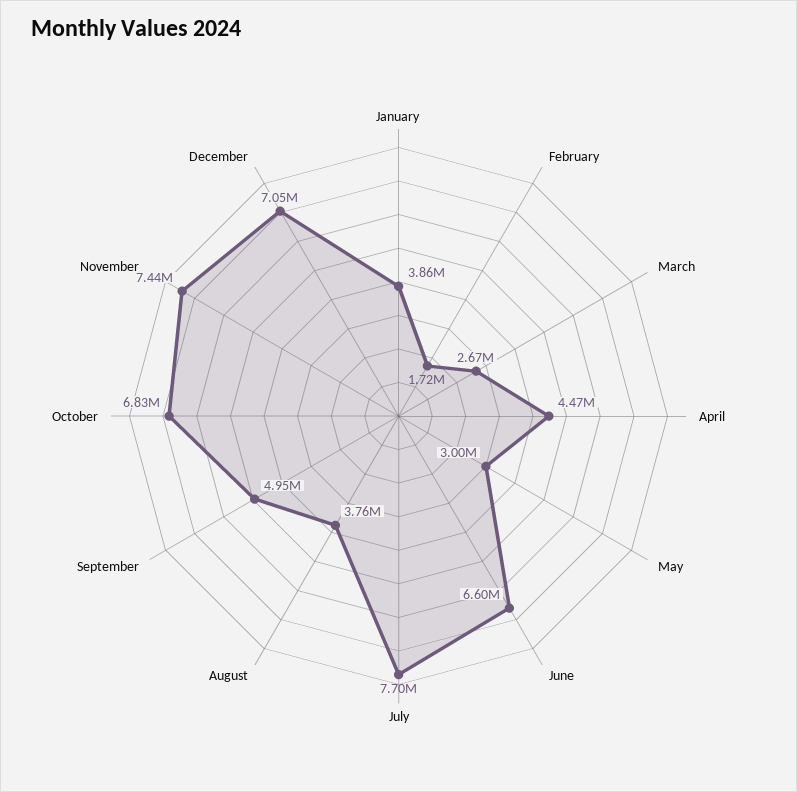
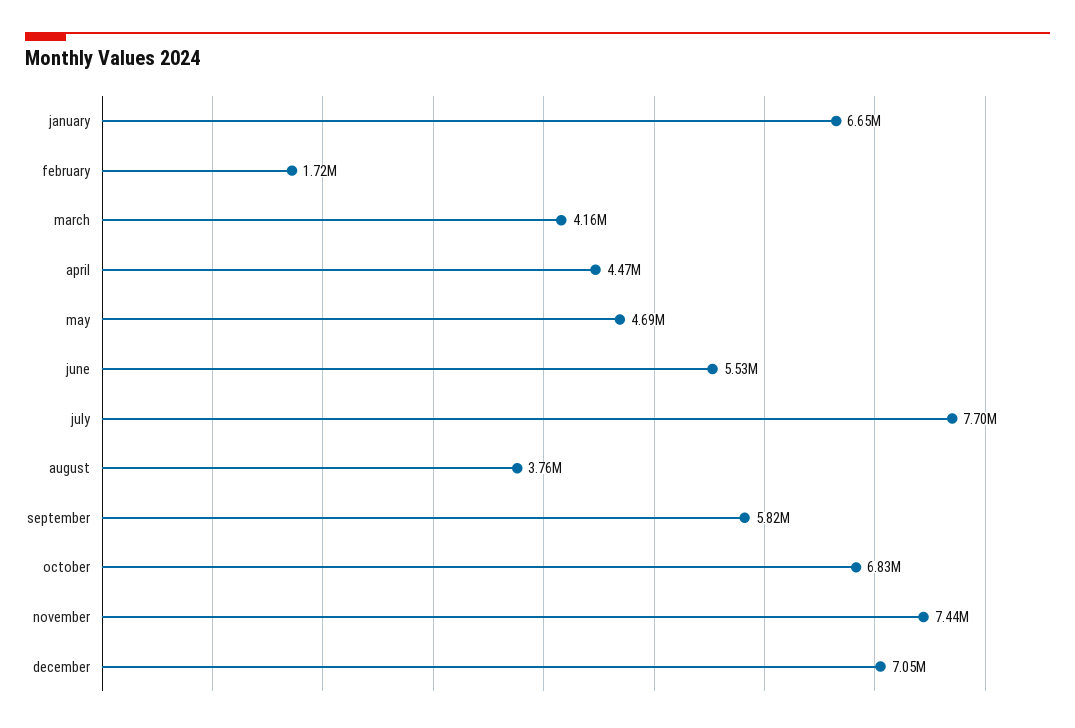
January: 3860000 -> 6650000
March: 2670000 -> 4160000
May: 3000000 -> 4690000
June: 6600000 -> 5530000
September: 4950000 -> 5820000

